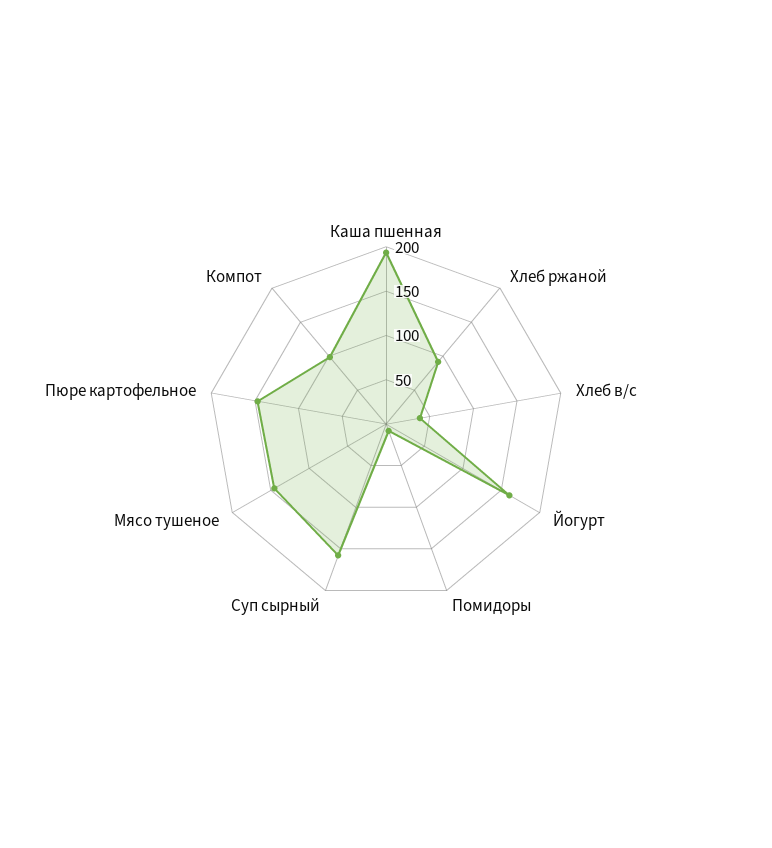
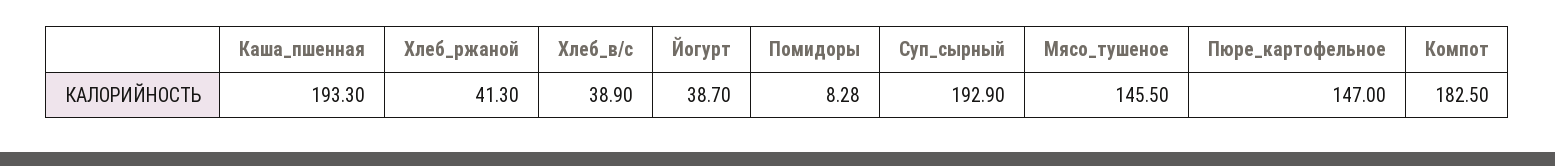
Хлеб ржаной: 90 -> 41.3
Йогурт: 160 -> 38.7
Суп сырный: 160 -> 192.9
Компот: 100 -> 182.5

